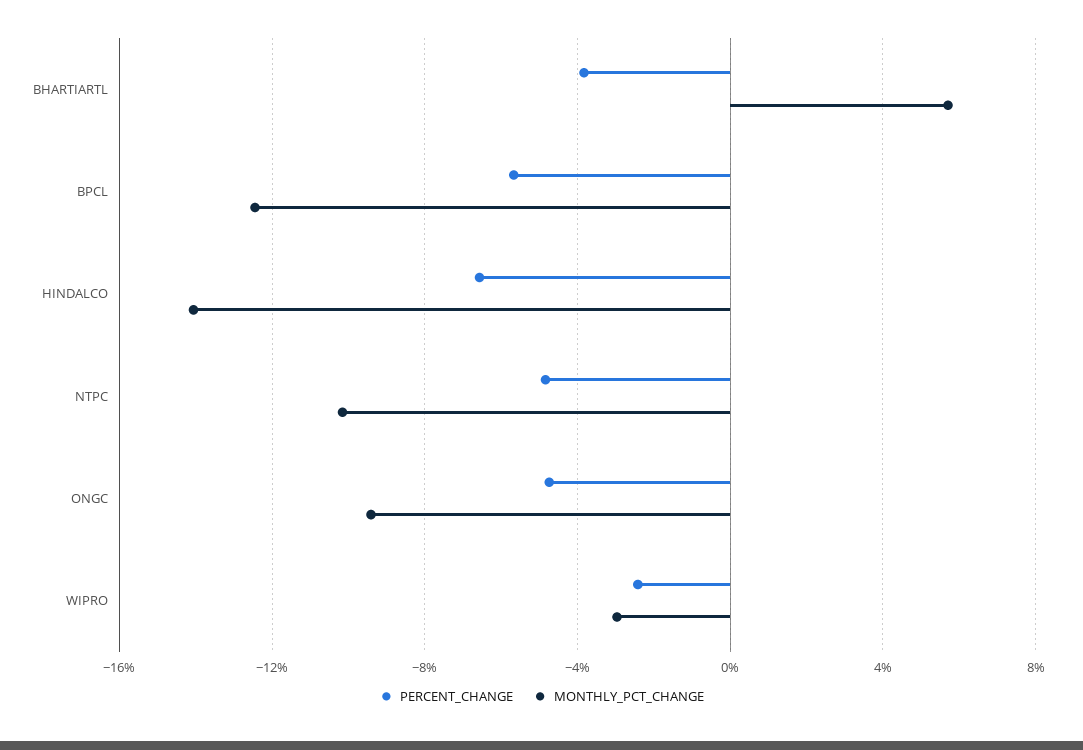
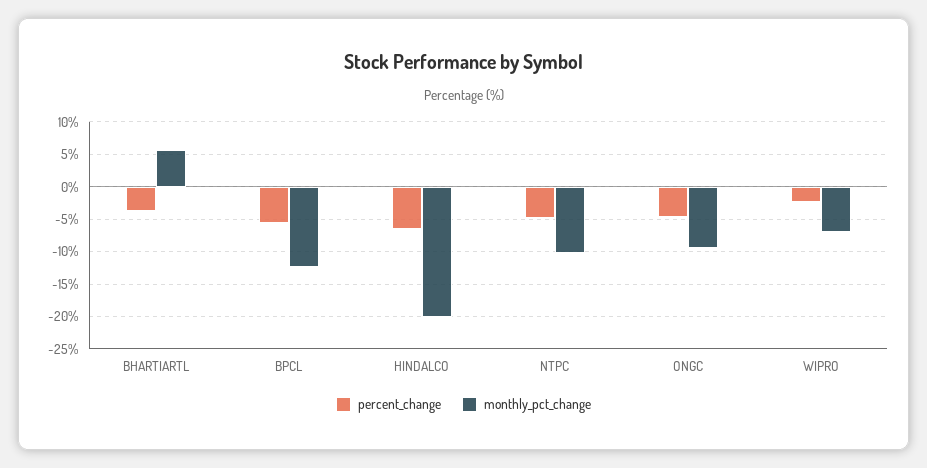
MONTHLY_PCT_CHANGE, HINDALCO: -14 -> -20
MONTHLY_PCT_CHANGE, WIPRO: -3 -> -7

